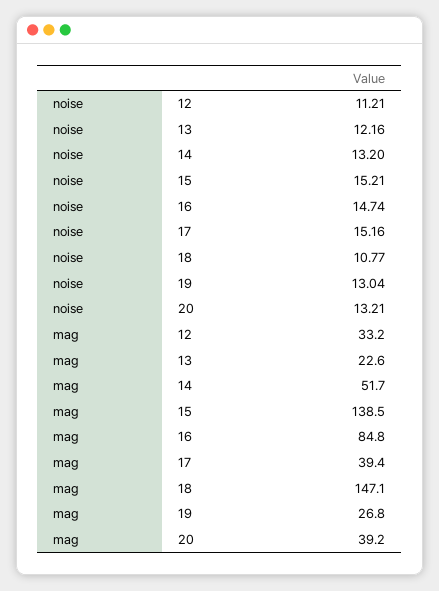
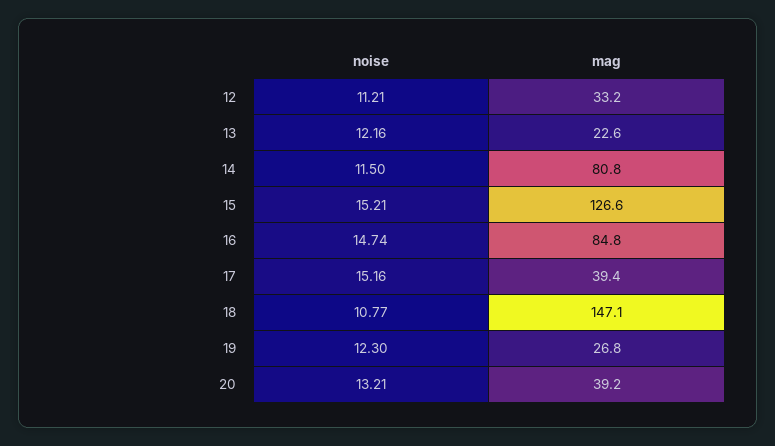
noise, 14: 13.2 -> 11.5
noise, 19: 13.04 -> 12.3
mag, 14: 51.7 -> 80.8
mag, 15: 138.5 -> 126.6

